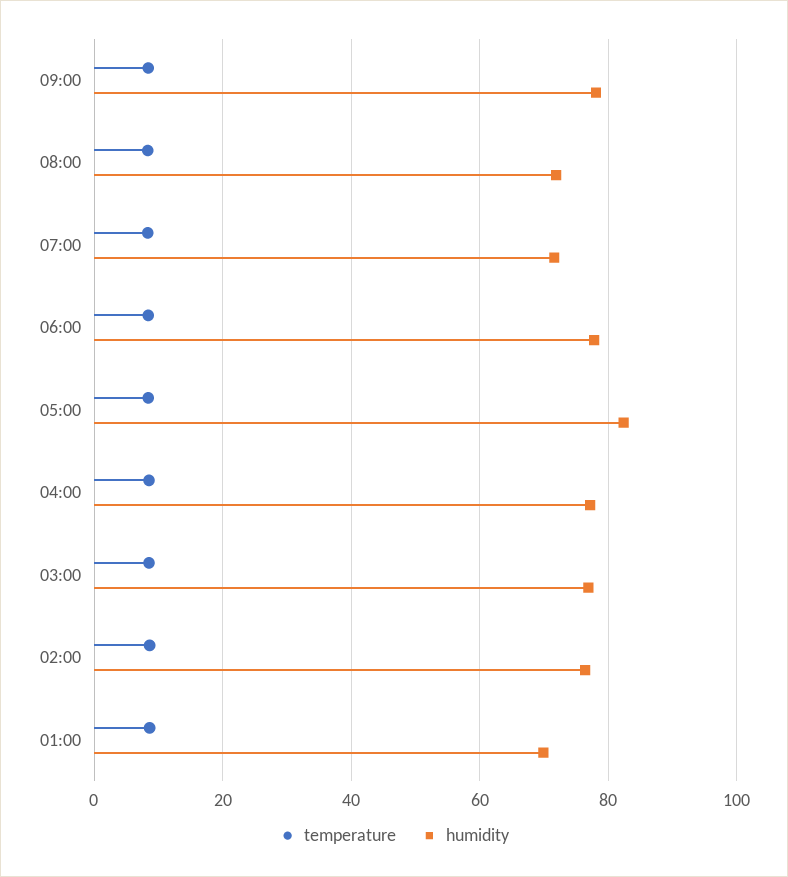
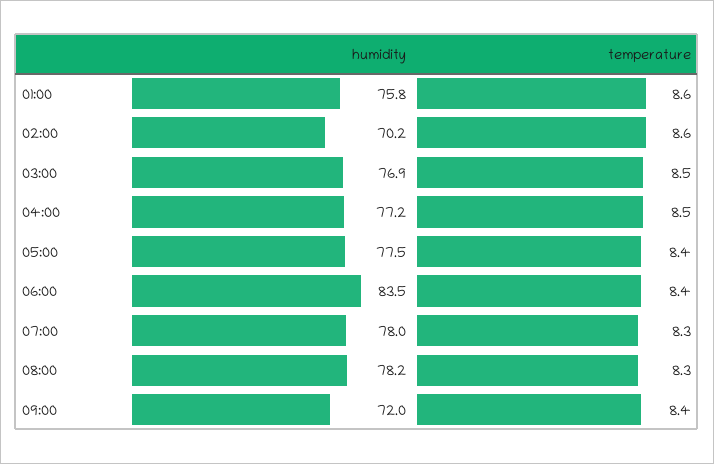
humidity, 09:00: 78 -> 72
humidity, 08:00: 72 -> 78.2
humidity, 07:00: 72 -> 78
humidity, 06:00: 78 -> 83.5
humidity, 05:00: 82 -> 77.5
humidity, 02:00: 76 -> 70.2
humidity, 01:00: 70 -> 75.8

